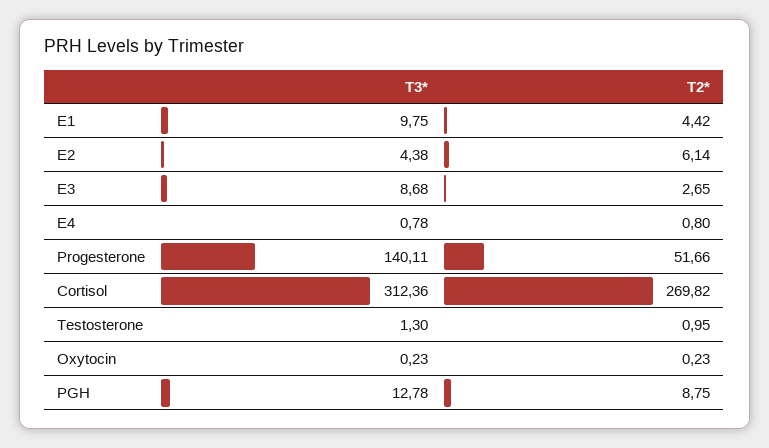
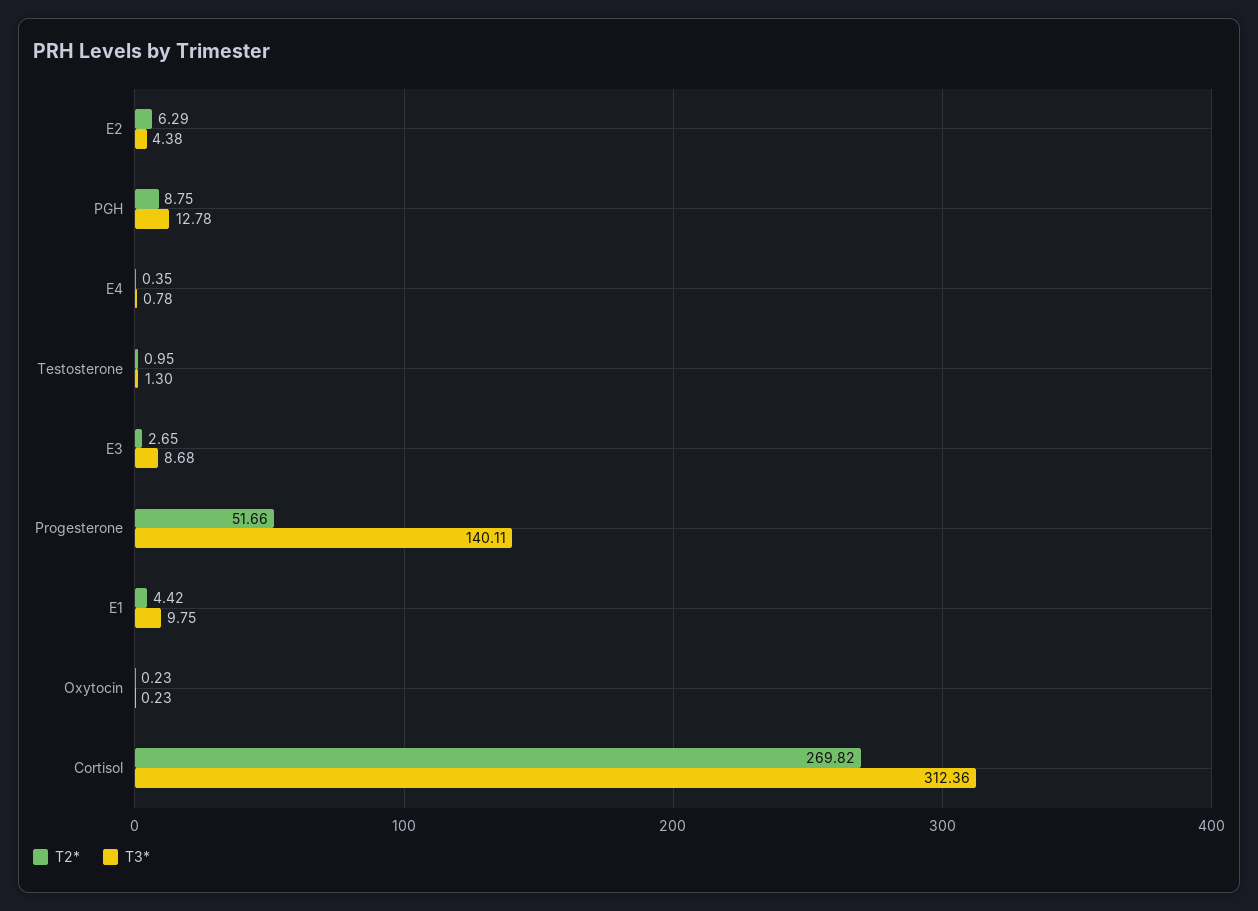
T2*, E2: 6.14 -> 6.29
T2*, E4: 0.8 -> 0.35

